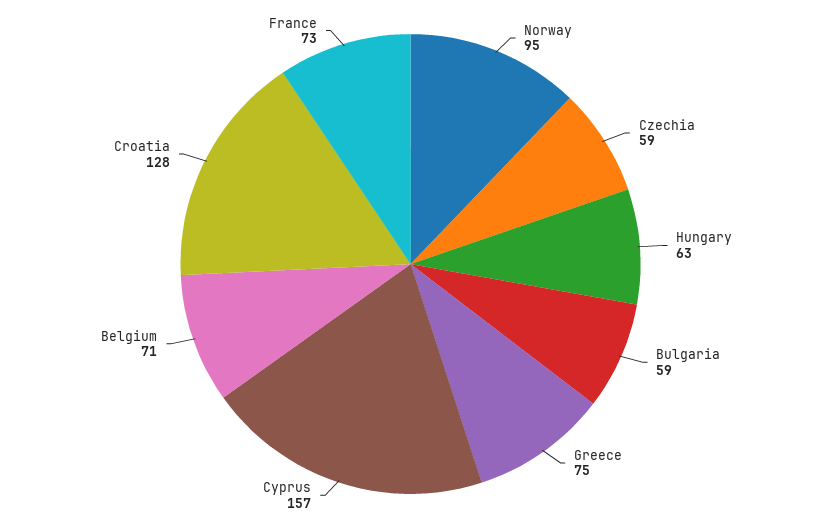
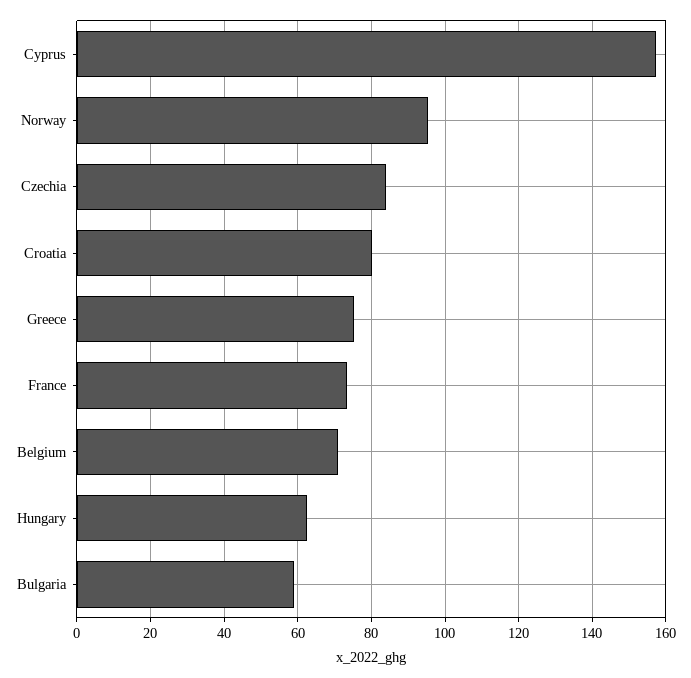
Czechia: 59 -> 84
Croatia: 128 -> 80

